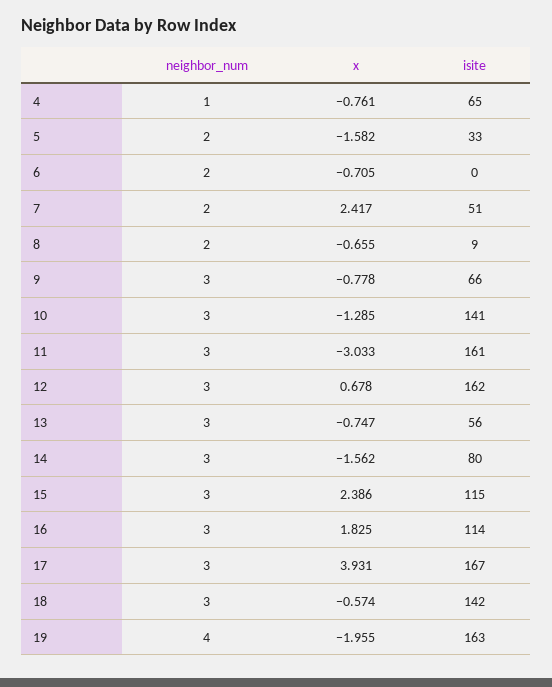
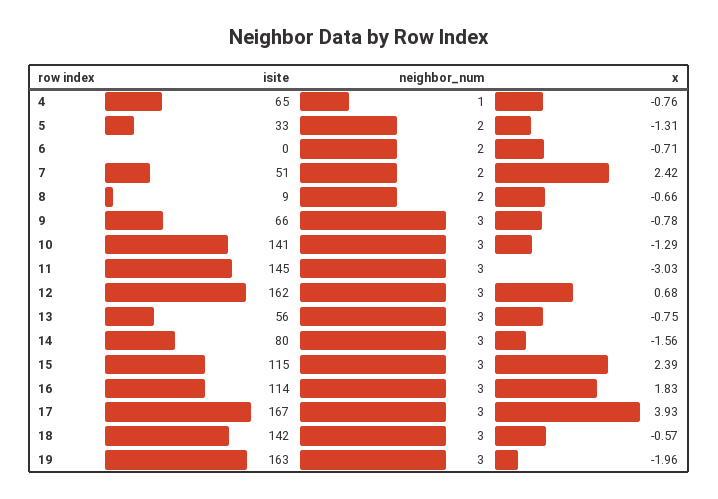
x, 5: -1.582 -> -1.31
isite, 11: 161 -> 145
neighbor_num, 19: 4 -> 3

